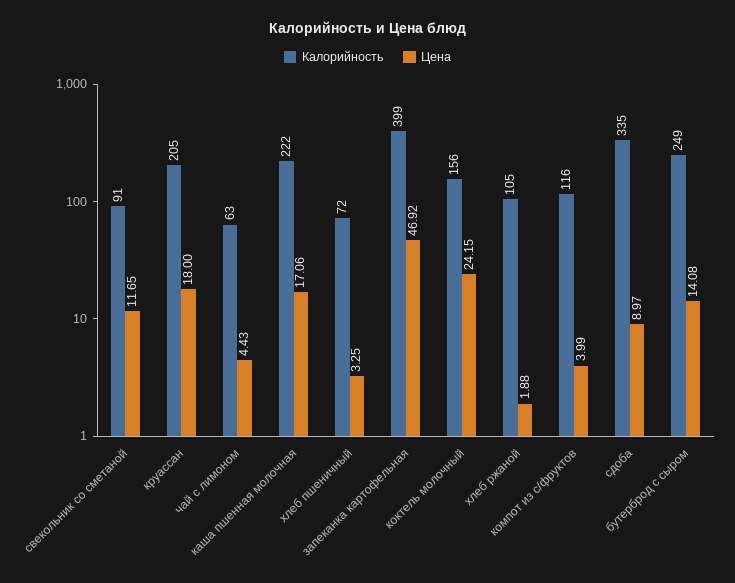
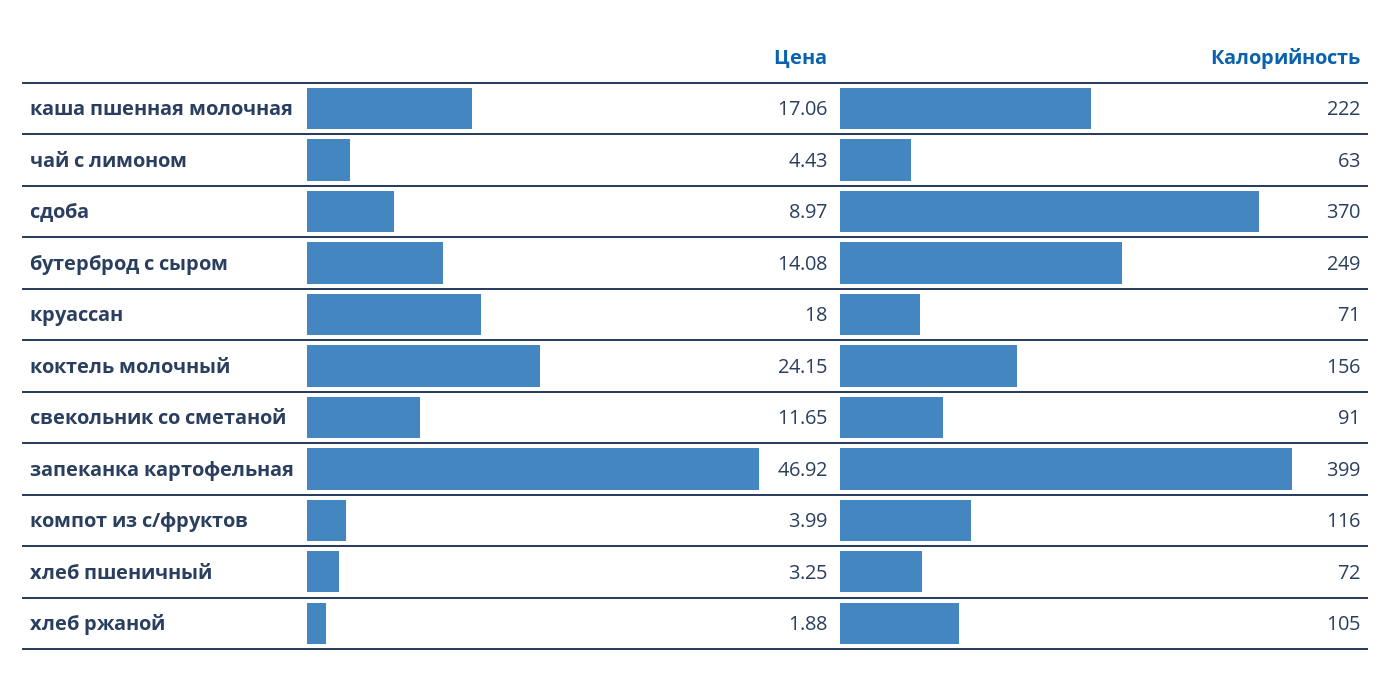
Калорийность, круассан: 205 -> 71
Калорийность, сдоба: 335 -> 370

